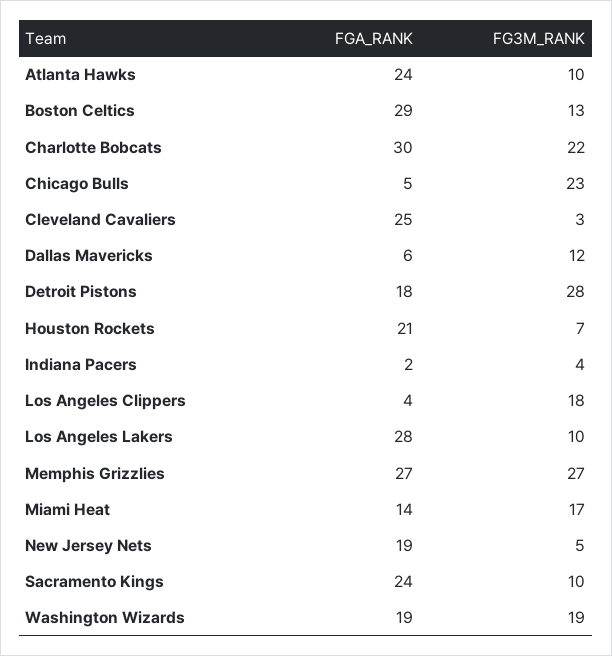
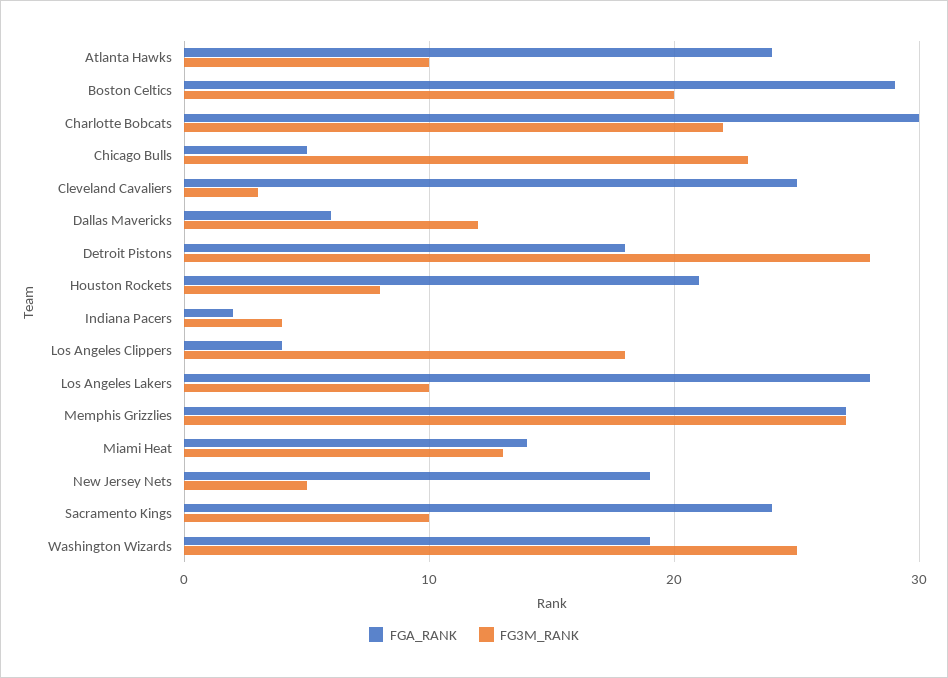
FG3M_RANK, Boston Celtics: 13 -> 20
FG3M_RANK, Houston Rockets: 7 -> 8
FG3M_RANK, Miami Heat: 17 -> 13
FG3M_RANK, Washington Wizards: 19 -> 25

